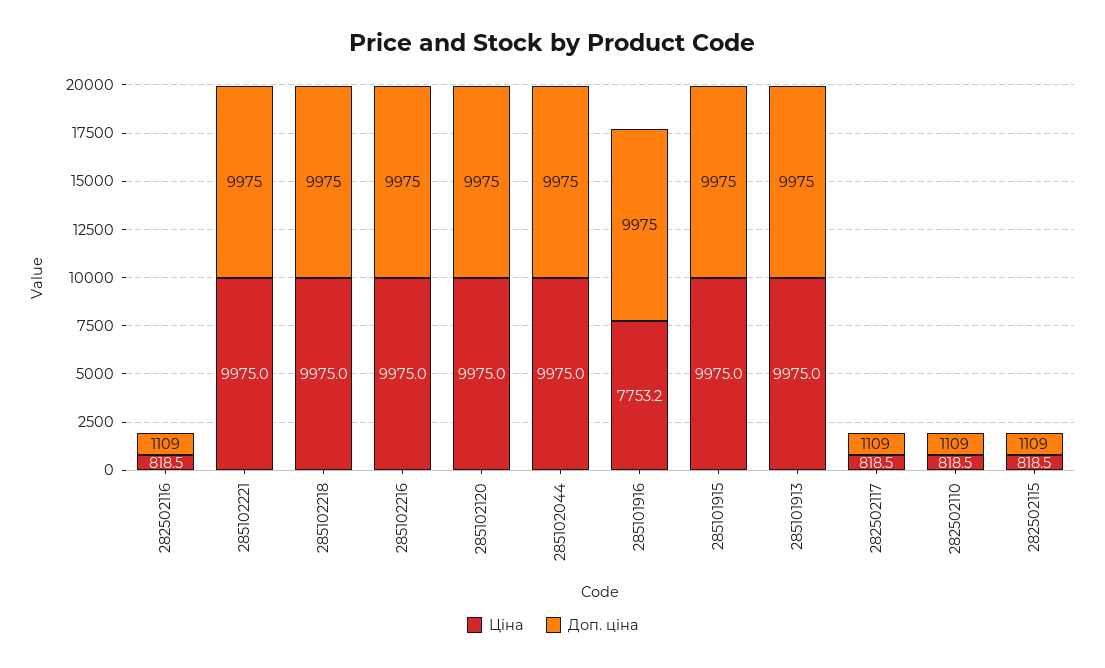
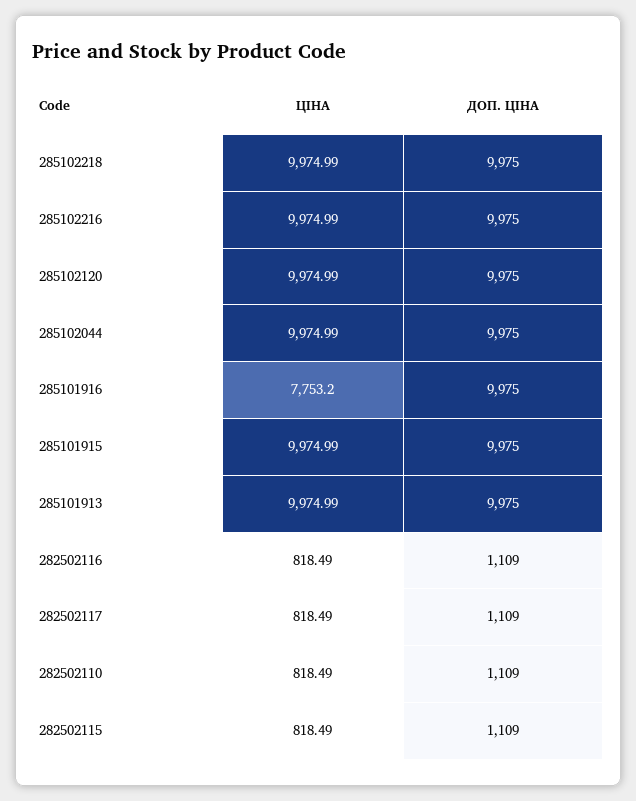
Ціна, 285102221: 9975 -> none
Доп. ціна, 285102221: 9975 -> none

